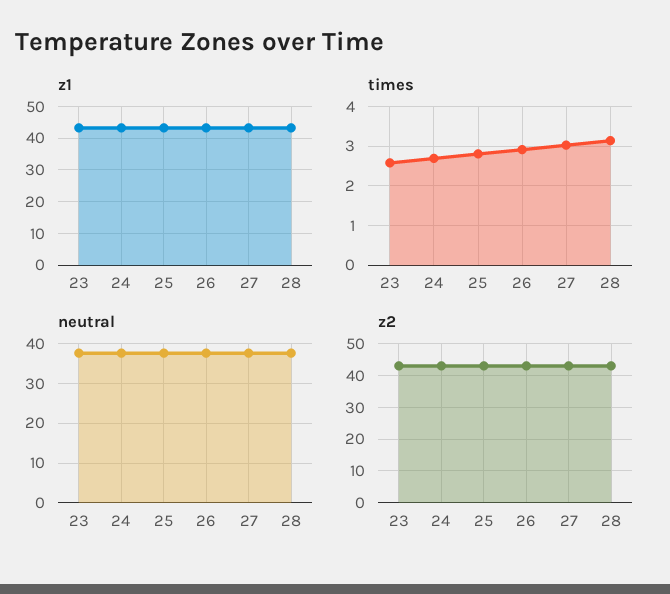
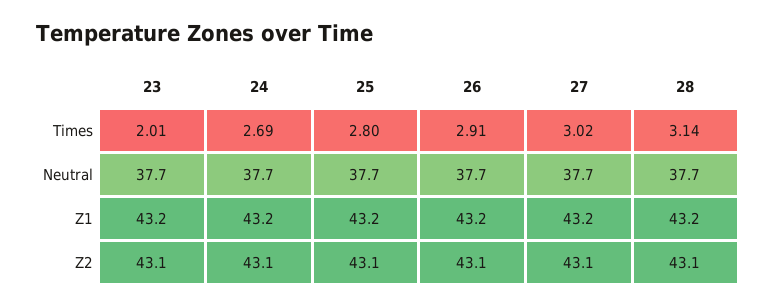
times, 23: 2.6 -> 2.01

